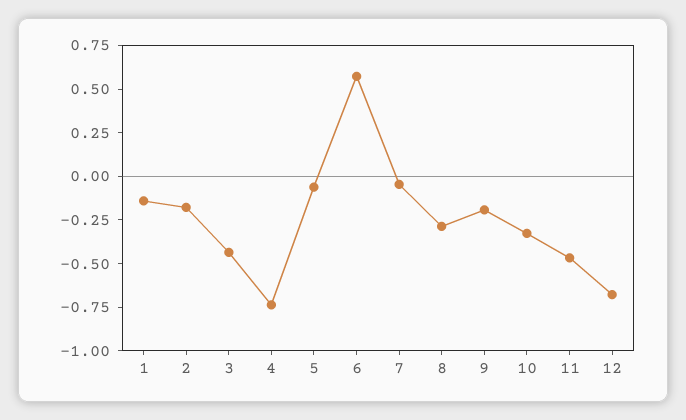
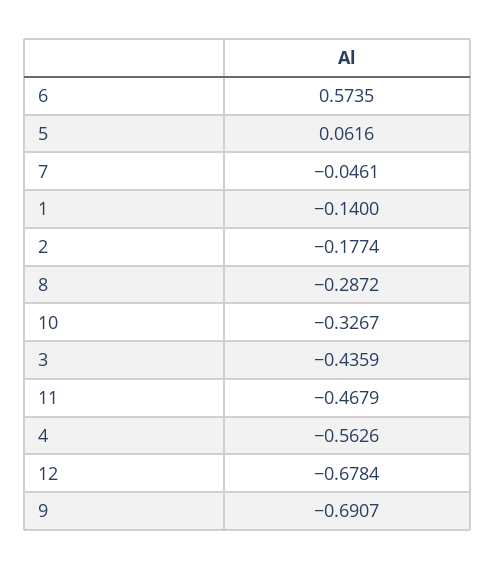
4: -0.75 -> -0.5626
5: -0.05 -> 0.0616
9: -0.2 -> -0.6907

